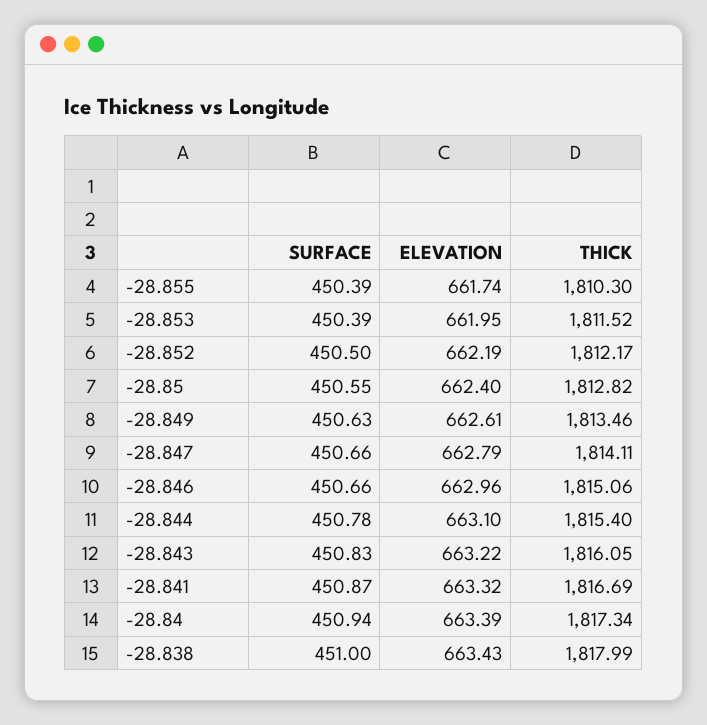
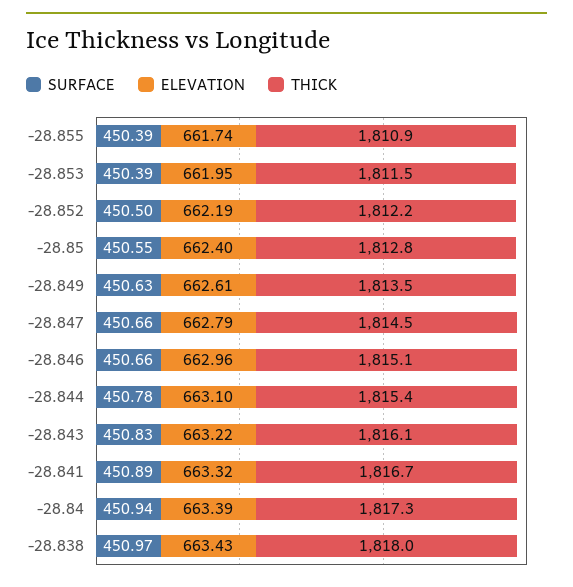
THICK, -28.855: 1810.3 -> 1810.9
THICK, -28.847: 1814.11 -> 1814.5
SURFACE, -28.841: 450.87 -> 450.89
SURFACE, -28.838: 451 -> 450.97

